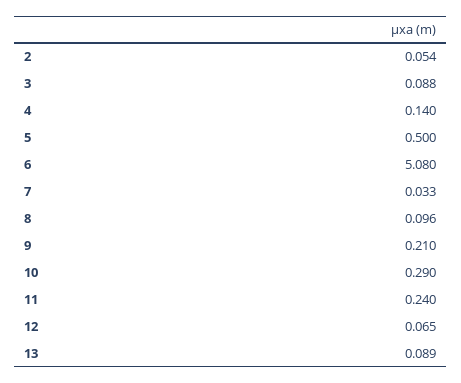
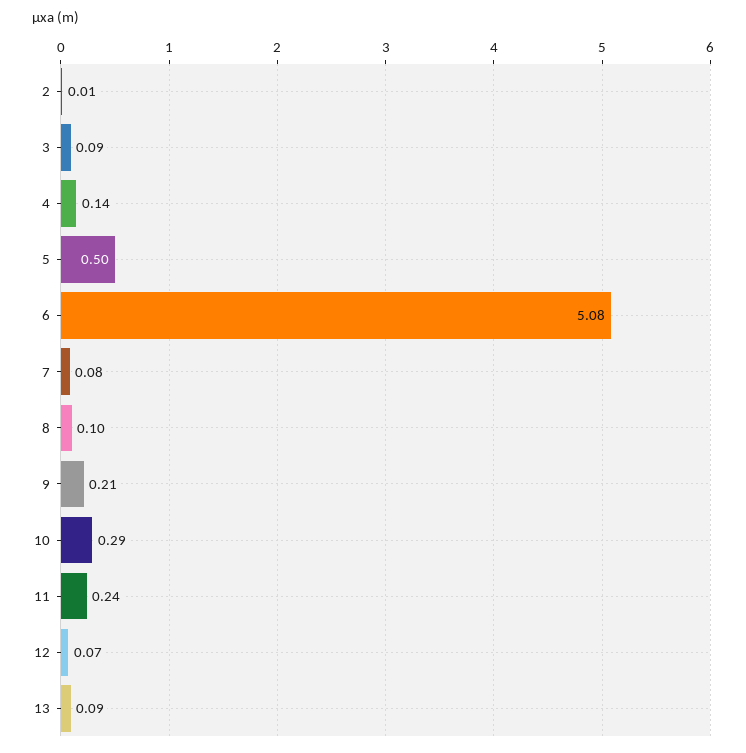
2: 0.054 -> 0.01
7: 0.033 -> 0.08

